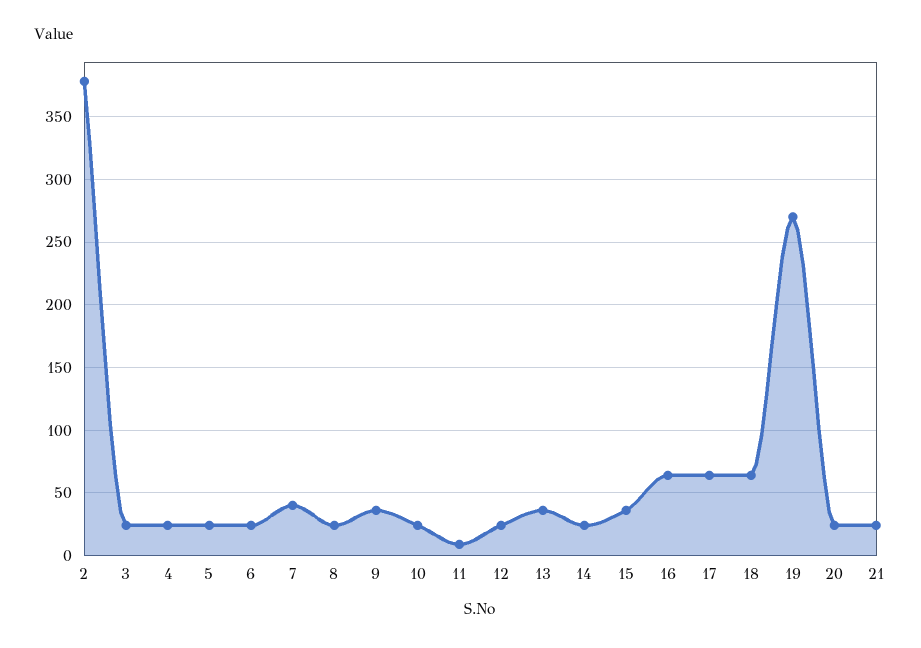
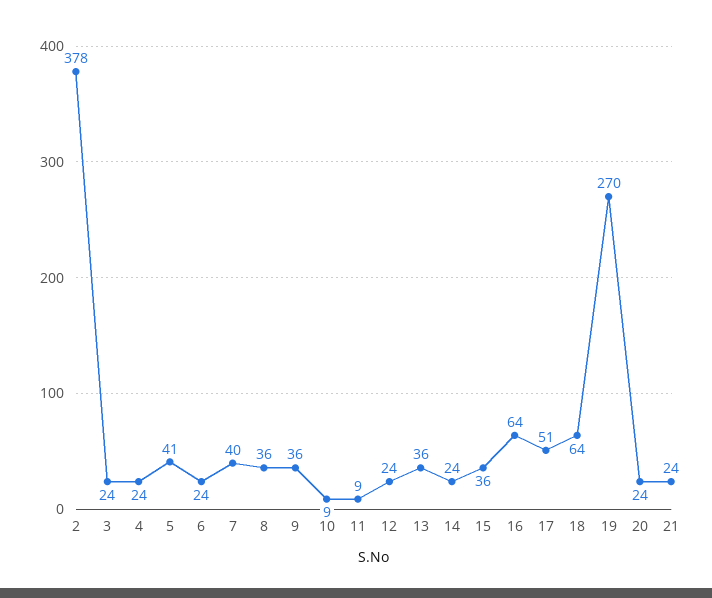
5: 25 -> 41
8: 25 -> 36
10: 25 -> 9
17: 65 -> 51

